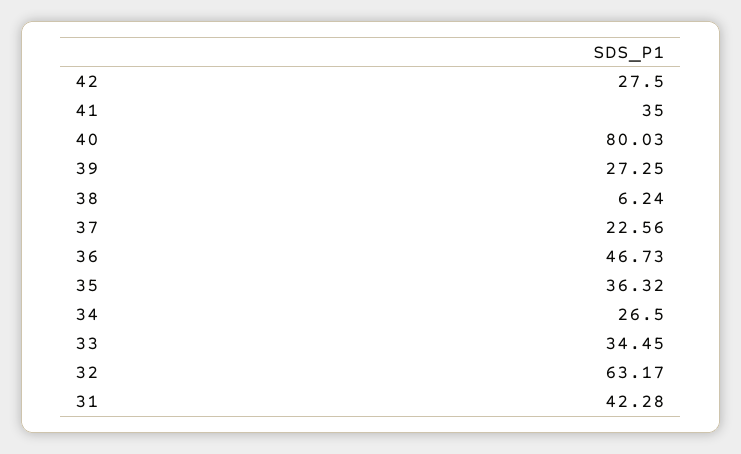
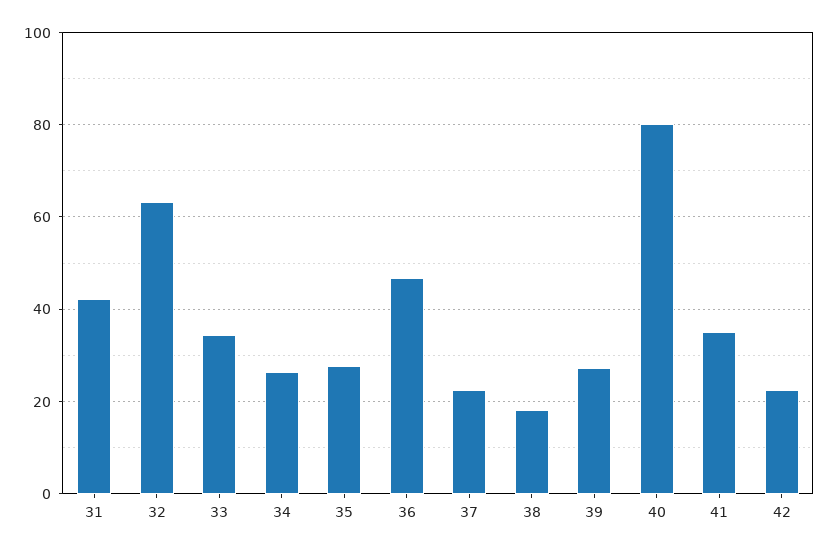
42: 27.5 -> 22
38: 6.24 -> 18
35: 36.32 -> 28

